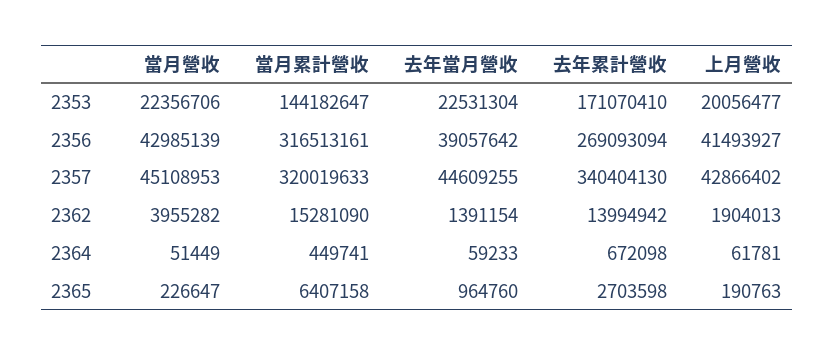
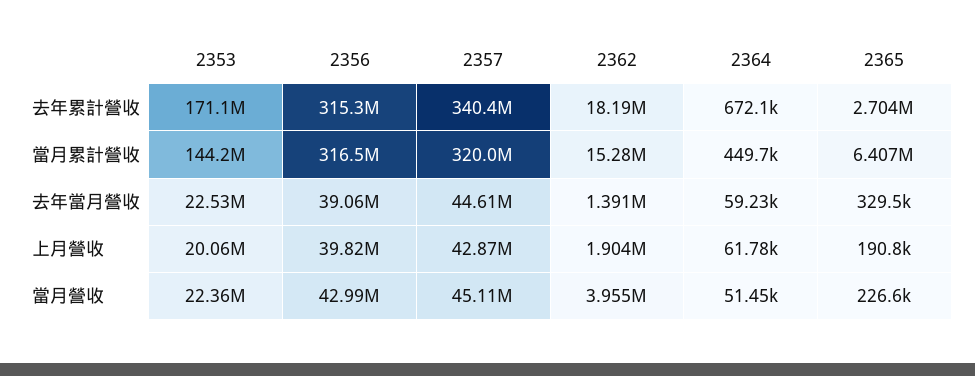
去年累計營收, 2356: 269093094 -> 315300000
上月營收, 2356: 41493927 -> 39820000
去年累計營收, 2362: 13994942 -> 18190000
去年當月營收, 2365: 964760 -> 329500

